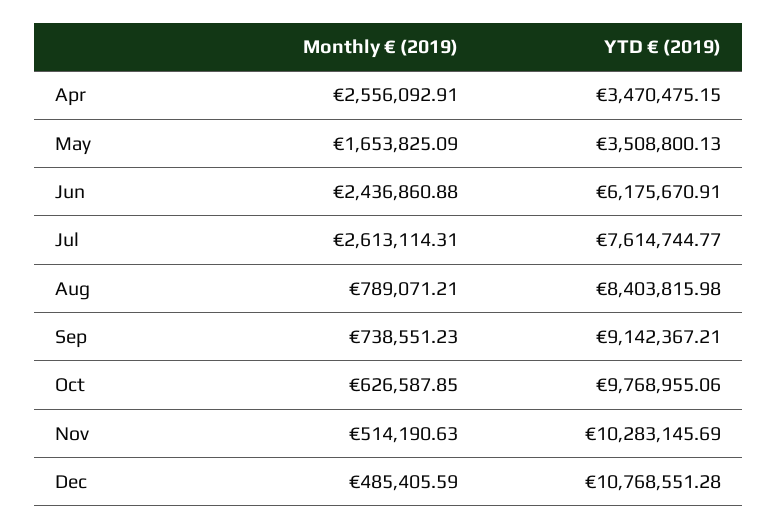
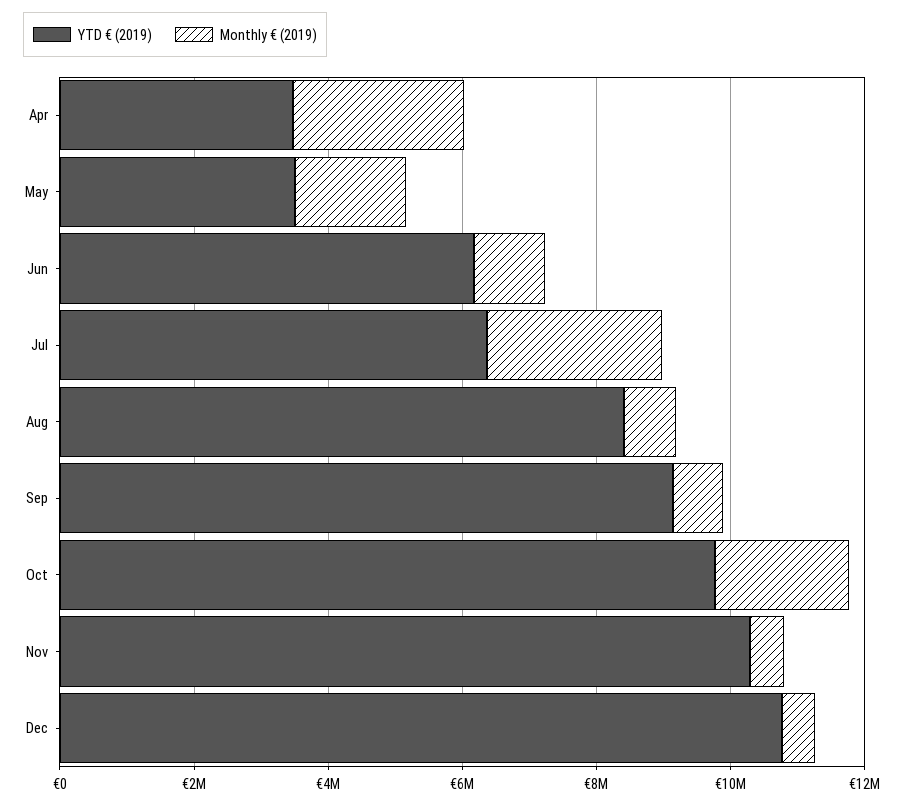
Monthly € (2019), Jun: 2436860.88 -> 1000000
YTD € (2019), Jul: 7614744.77 -> 6500000
Monthly € (2019), Oct: 626587.85 -> 2000000

